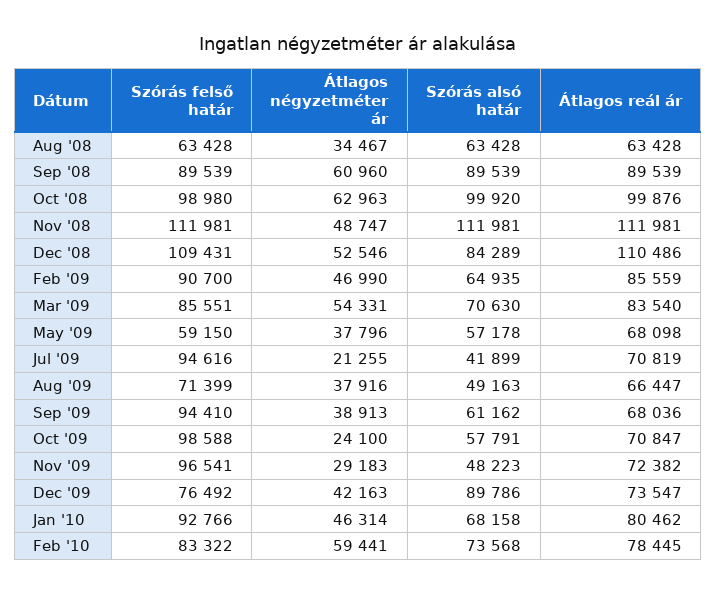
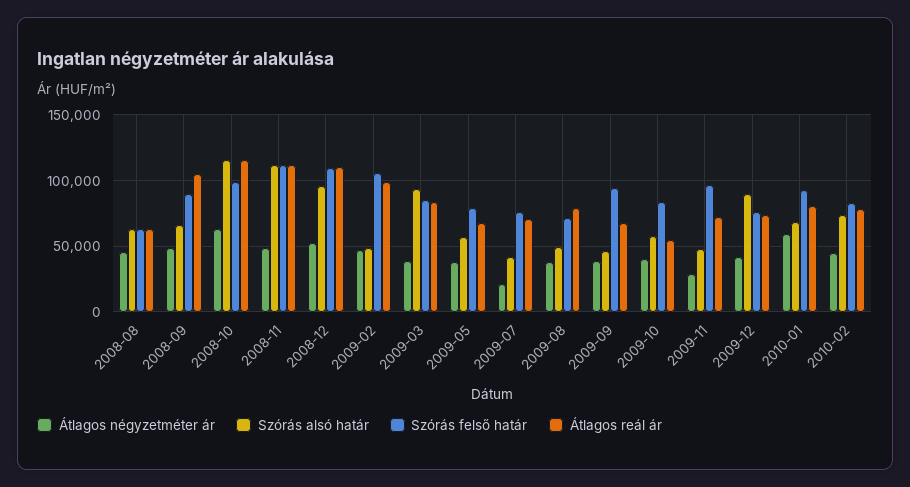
Átlagos négyzetméter ár, Aug '08: 34467 -> 45000
Átlagos négyzetméter ár, Sep '08: 60960 -> 50000
Szórás alsó határ, Sep '08: 89539 -> 65000
Átlagos reál ár, Sep '08: 89539 -> 105000
Szórás alsó határ, Oct '08: 99920 -> 115000
Átlagos reál ár, Oct '08: 99876 -> 115000
Szórás alsó határ, Dec '08: 84289 -> 95000
Szórás felső határ, Feb '09: 90700 -> 105000
Szórás alsó határ, Feb '09: 64935 -> 50000
Átlagos reál ár, Feb '09: 85559 -> 100000
Átlagos négyzetméter ár, Mar '09: 54331 -> 40000
Szórás alsó határ, Mar '09: 70630 -> 95000
Szórás felső határ, May '09: 59150 -> 80000
Szórás felső határ, Jul '09: 94616 -> 75000
Átlagos reál ár, Aug '09: 66447 -> 80000
Szórás alsó határ, Sep '09: 61162 -> 45000
Szórás felső határ, Oct '09: 98588 -> 85000
Átlagos négyzetméter ár, Oct '09: 24100 -> 40000
Átlagos reál ár, Oct '09: 70847 -> 55000
Átlagos négyzetméter ár, Jan '10: 46314 -> 60000
Átlagos négyzetméter ár, Feb '10: 59441 -> 45000

